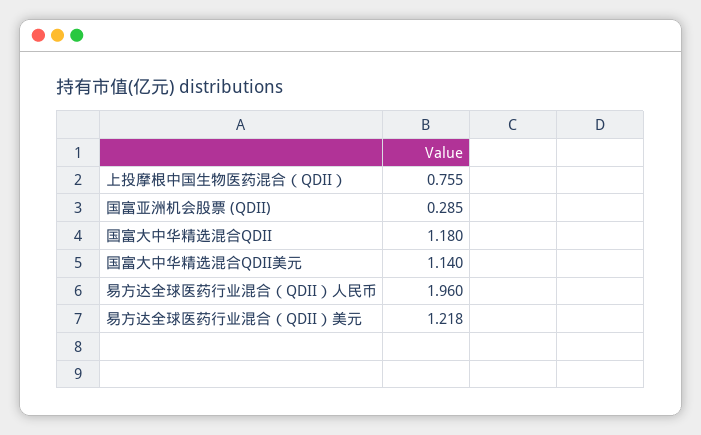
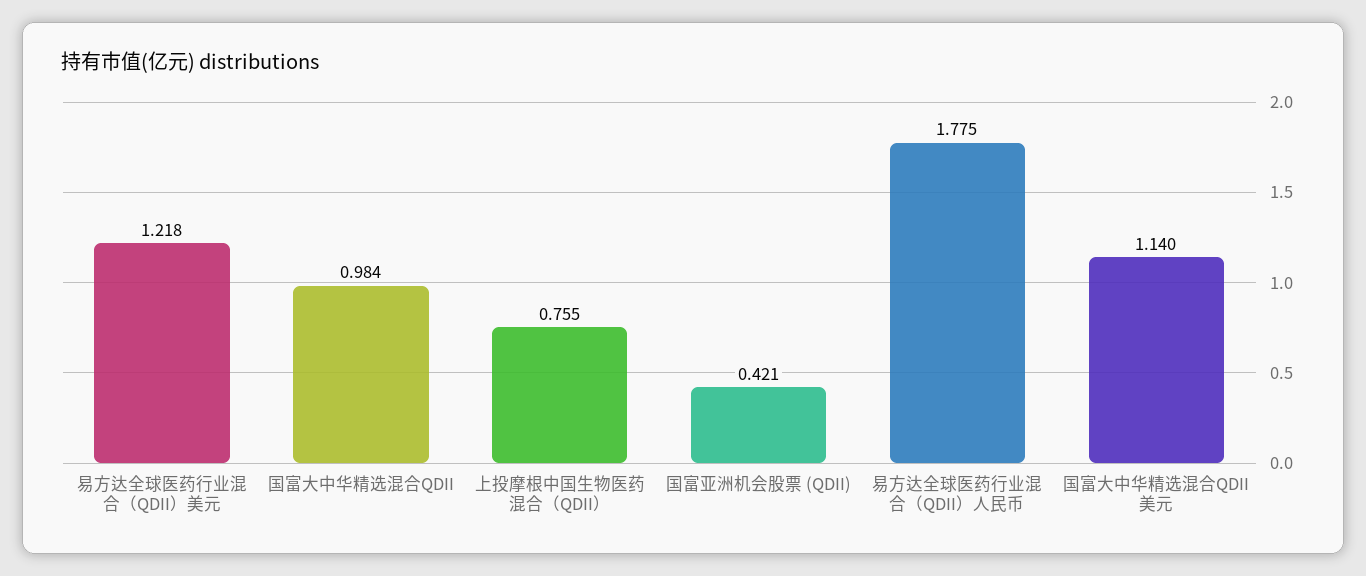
国富亚洲机会股票 (QDII): 0.285 -> 0.421
国富大中华精选混合QDII: 1.18 -> 0.984
易方达全球医药行业混合（QDII）人民币: 1.96 -> 1.775

